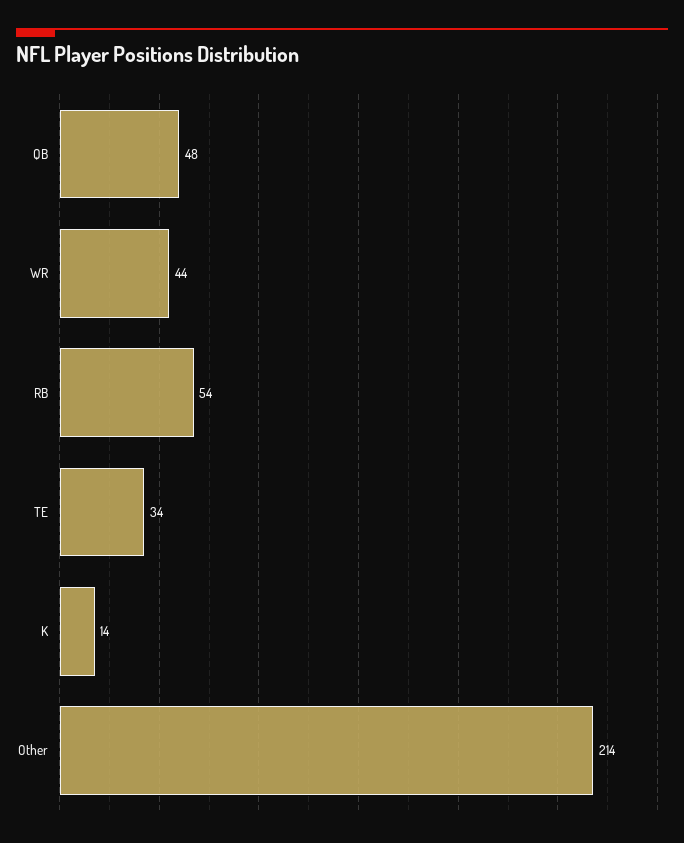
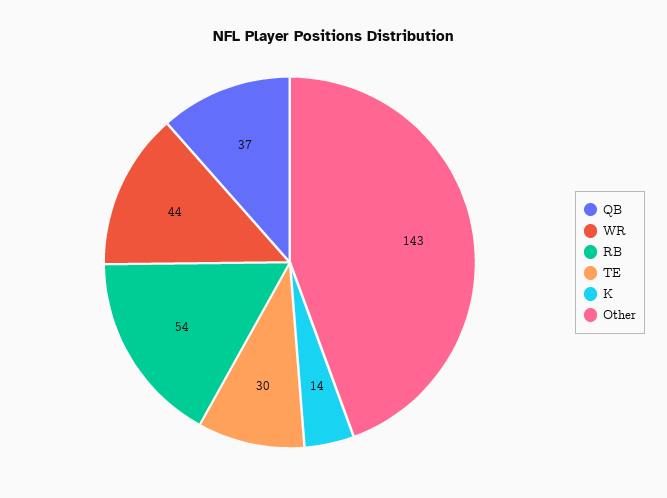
QB: 48 -> 37
TE: 34 -> 30
Other: 214 -> 143

